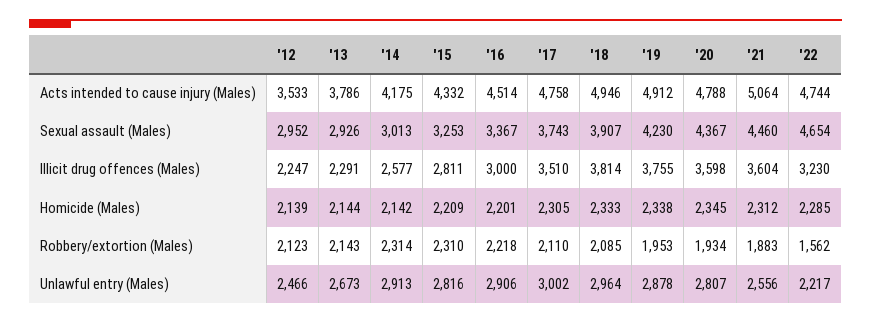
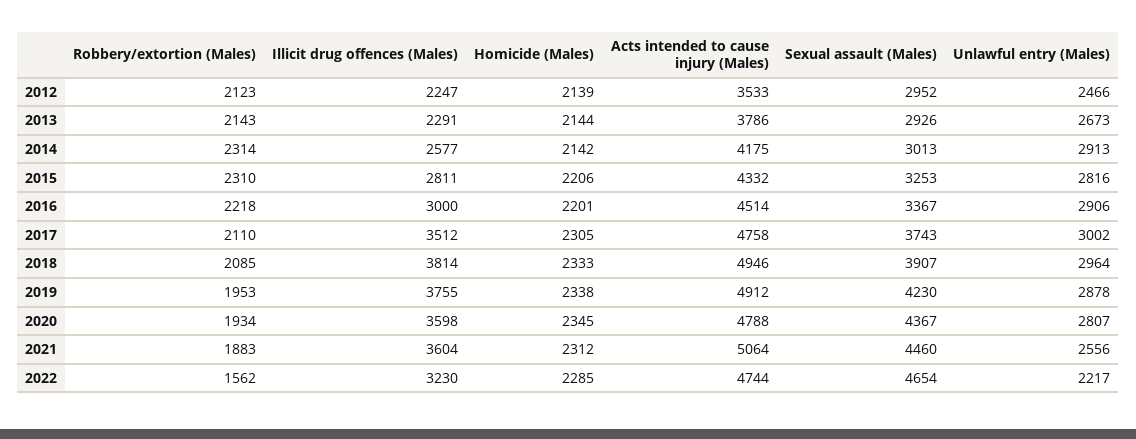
'17, Illicit drug offences (Males): 3510 -> 3512
'15, Homicide (Males): 2209 -> 2206

